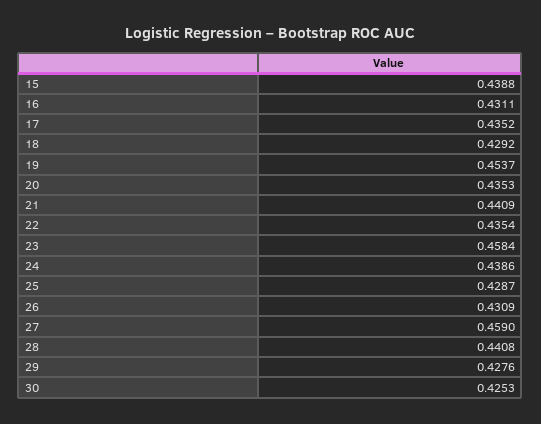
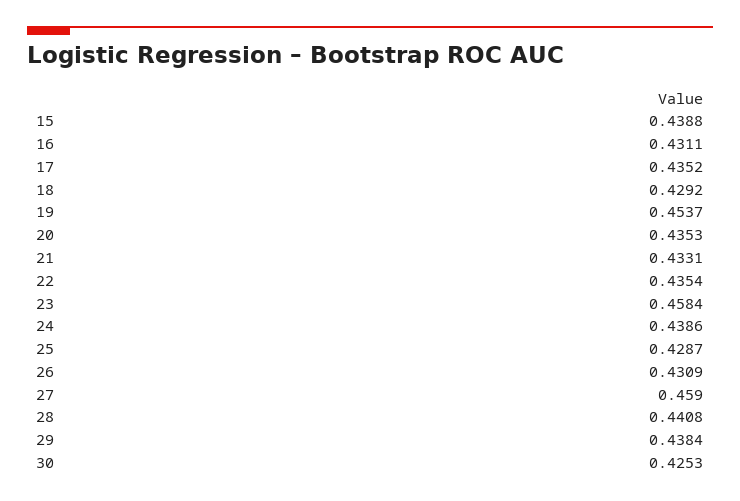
21: 0.4409 -> 0.4331
29: 0.4276 -> 0.4384

